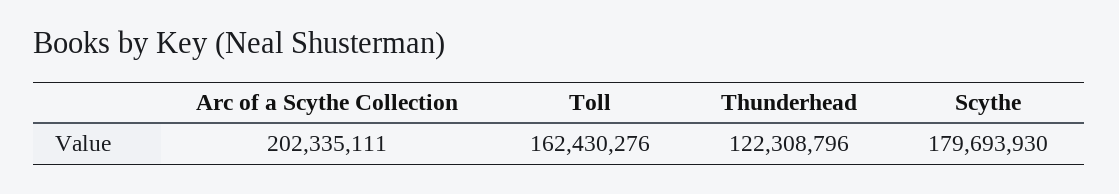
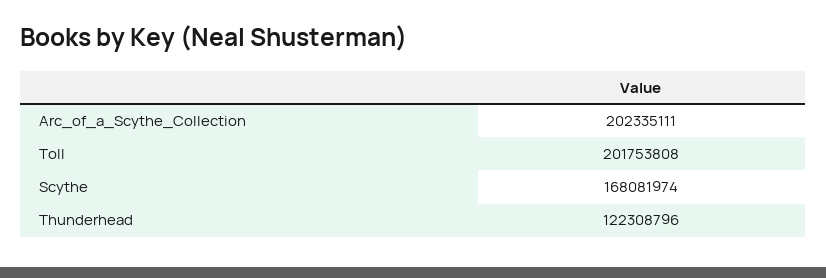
Toll: 162430276 -> 201753808
Scythe: 179693930 -> 168081974

